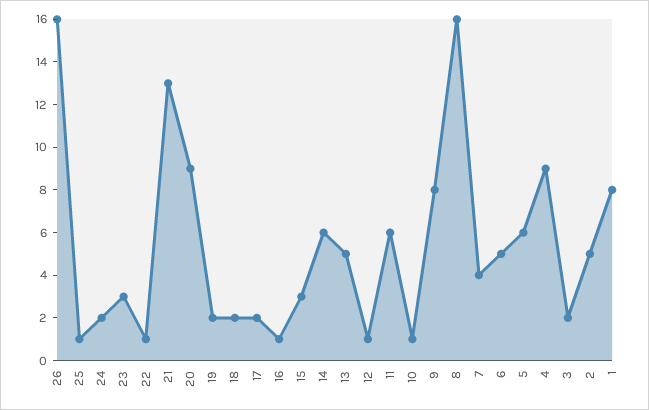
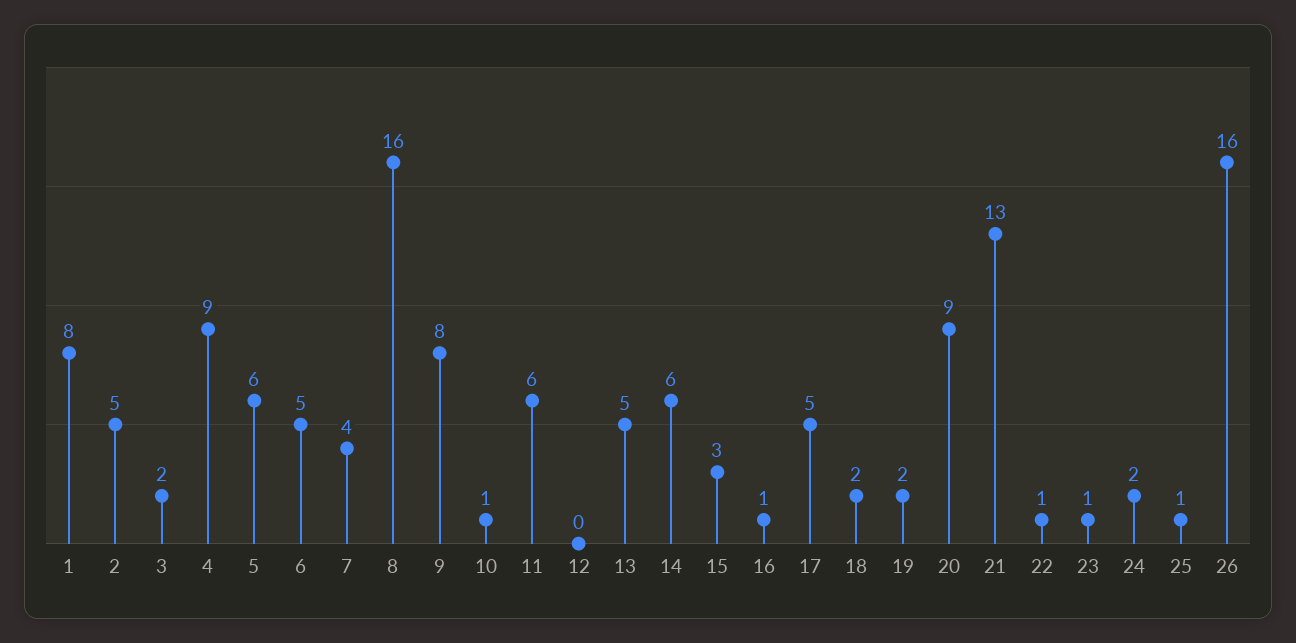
23: 3 -> 1
17: 2 -> 5
12: 1 -> 0

